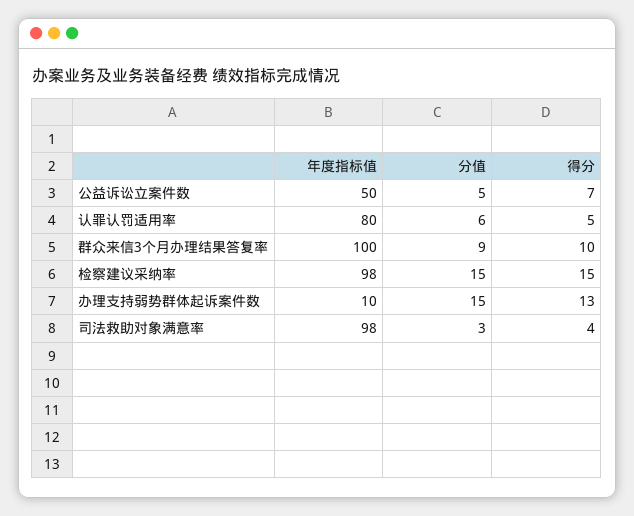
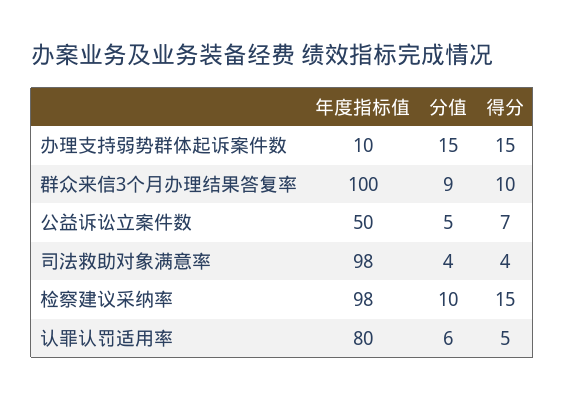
分值, 检察建议采纳率: 15 -> 10
得分, 办理支持弱势群体起诉案件数: 13 -> 15
分值, 司法救助对象满意率: 3 -> 4

